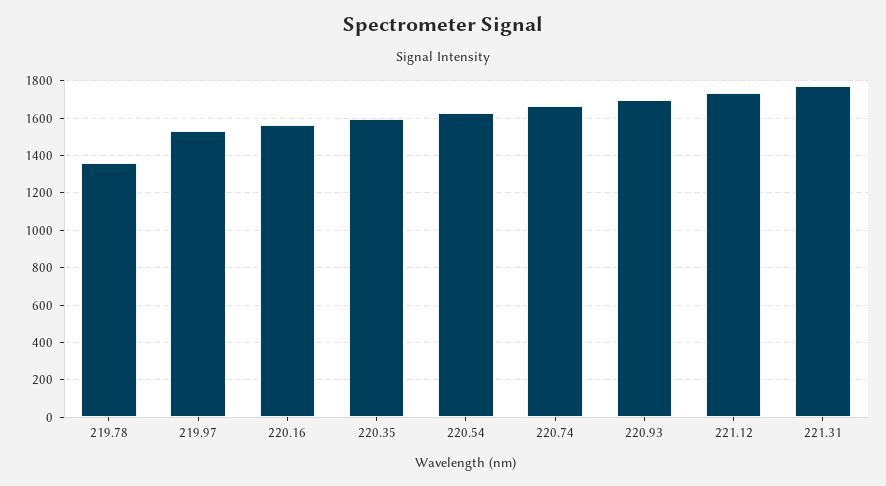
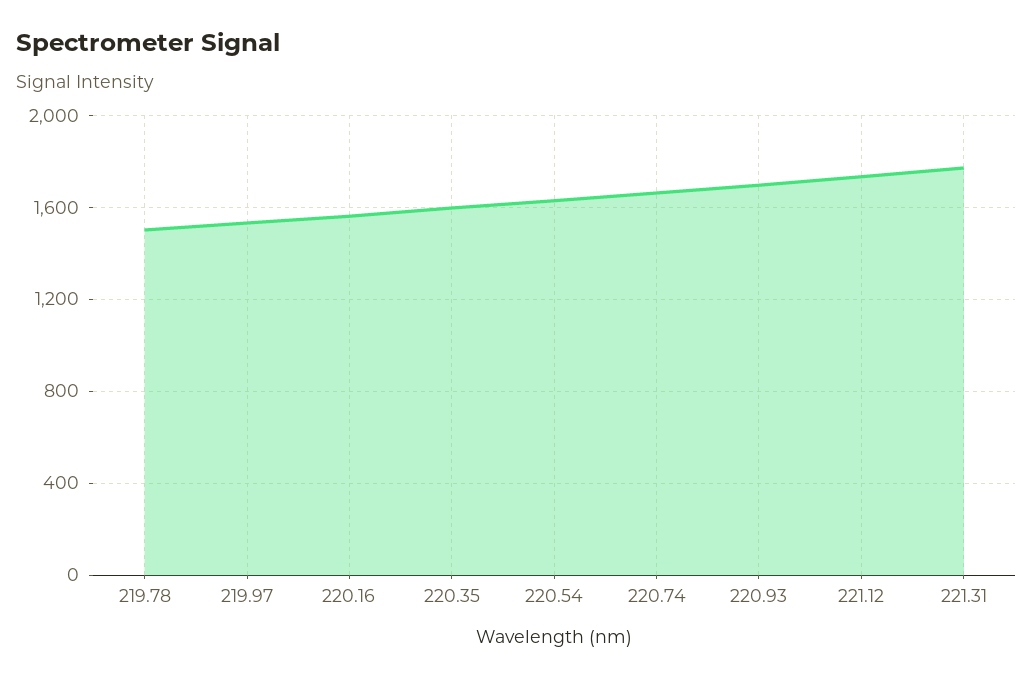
219.78: 1350 -> 1500

